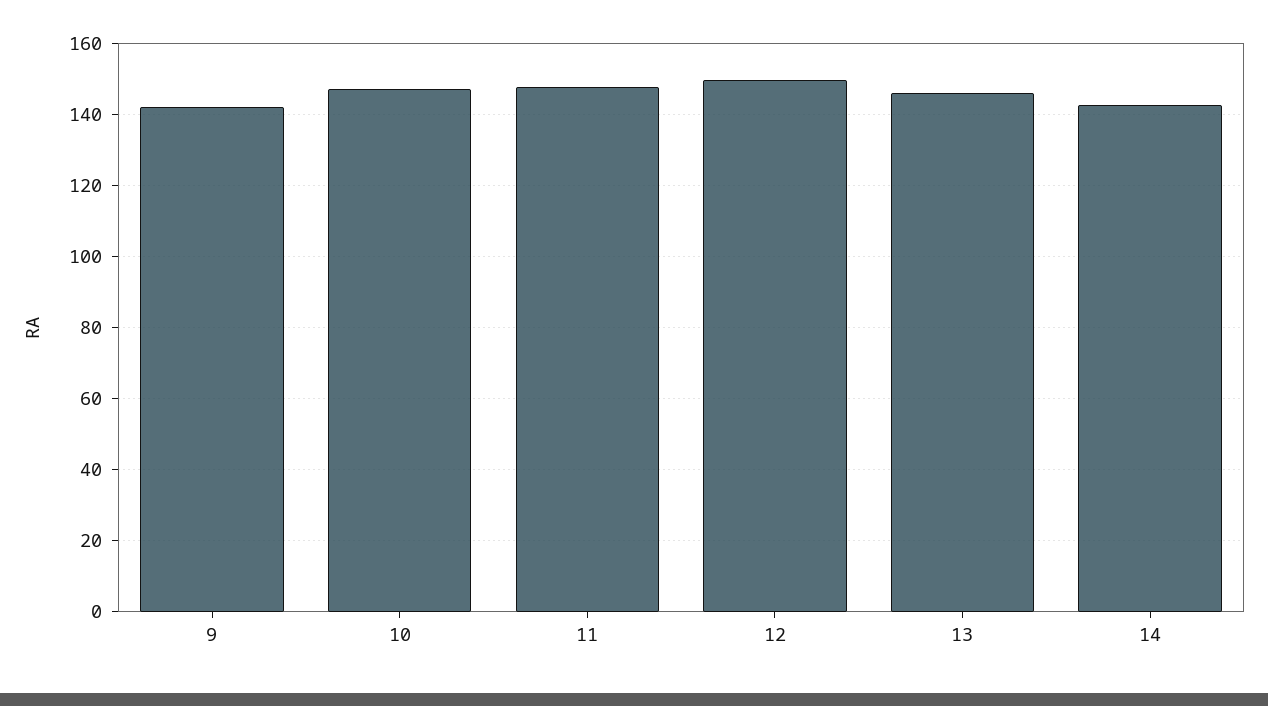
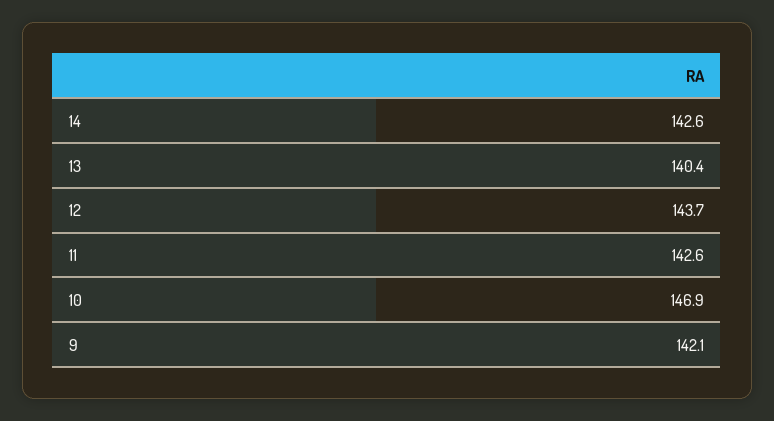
11: 148 -> 142.6
12: 150 -> 143.7
13: 146 -> 140.4

